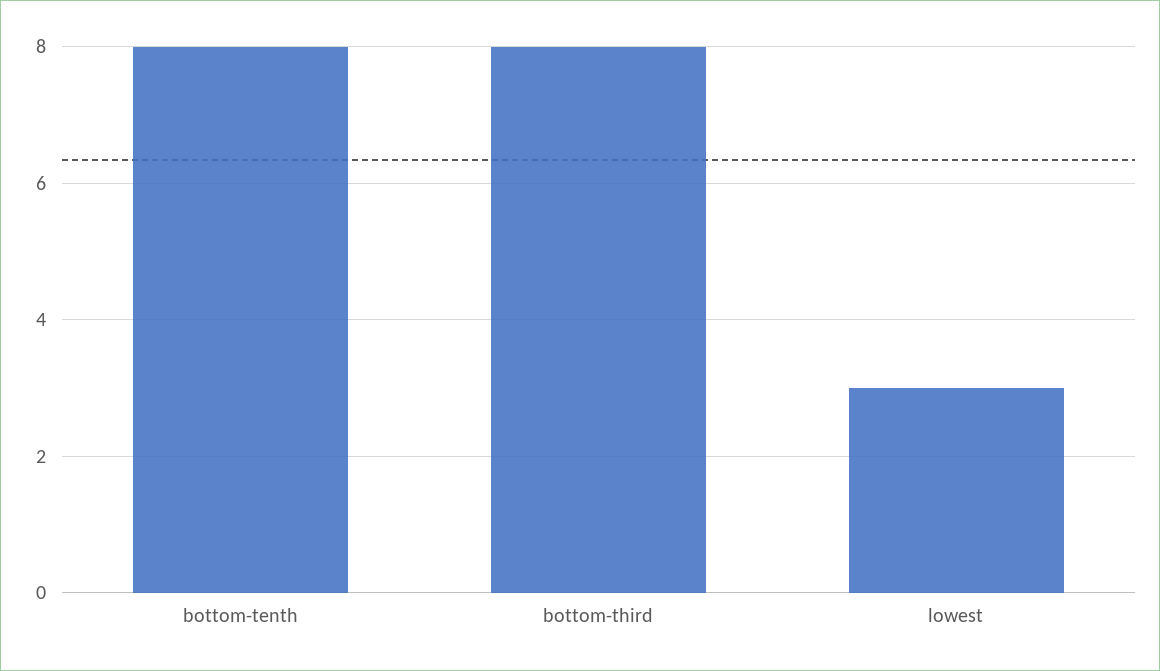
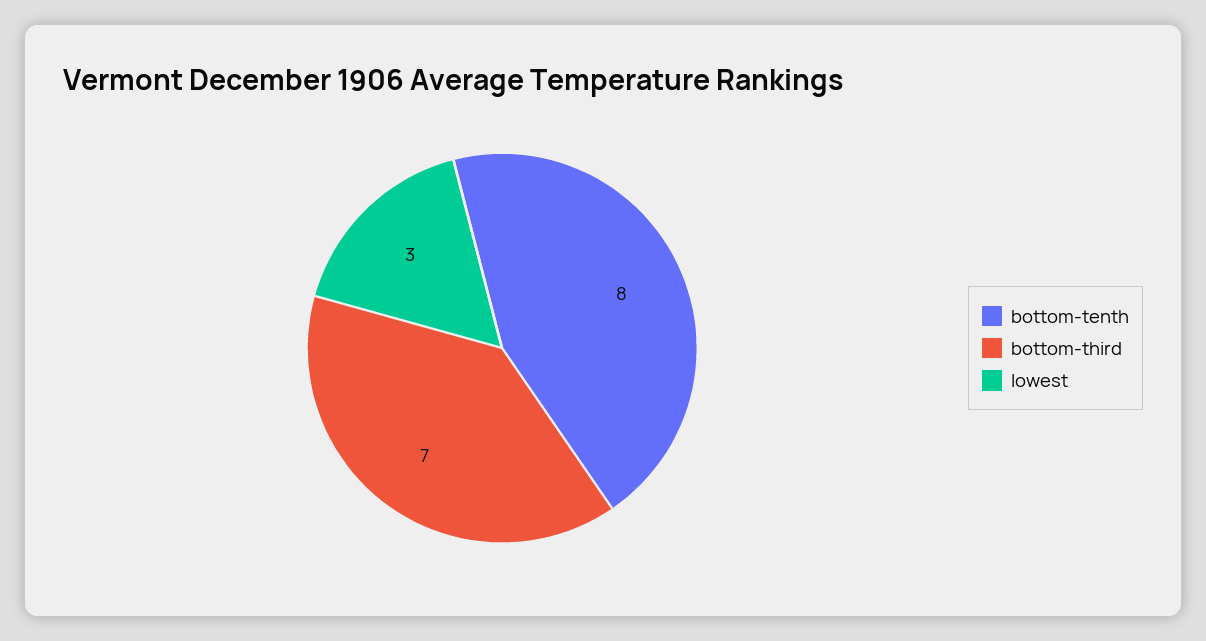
bottom-third: 8 -> 7

